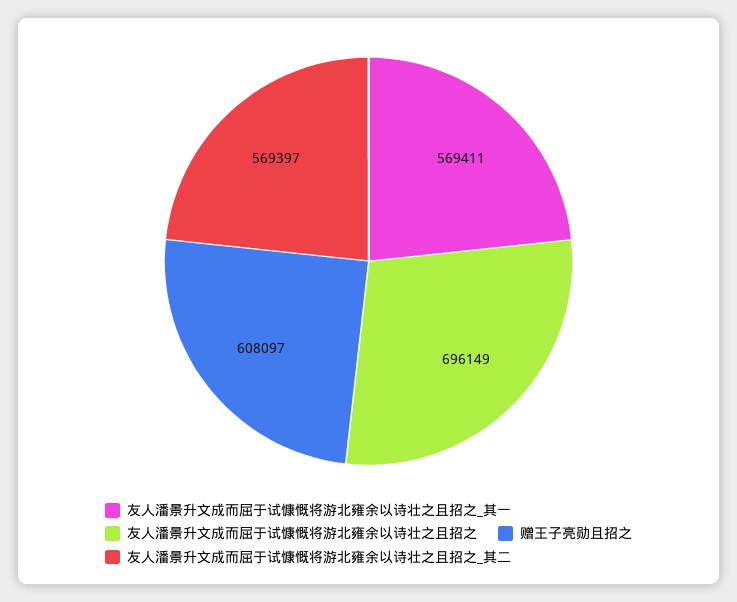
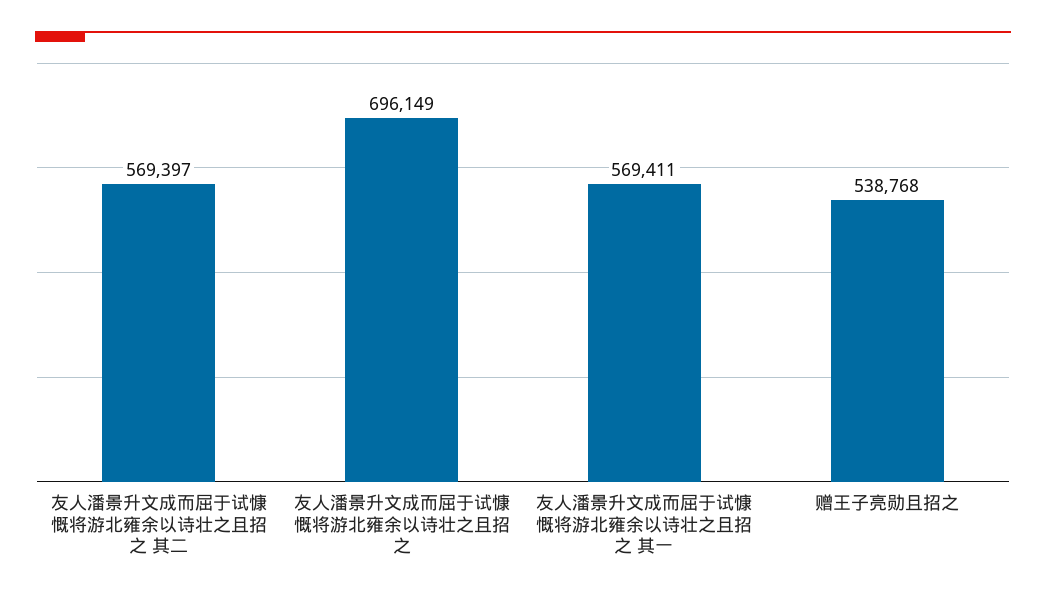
赠王子亮勋且招之: 608097 -> 538768

